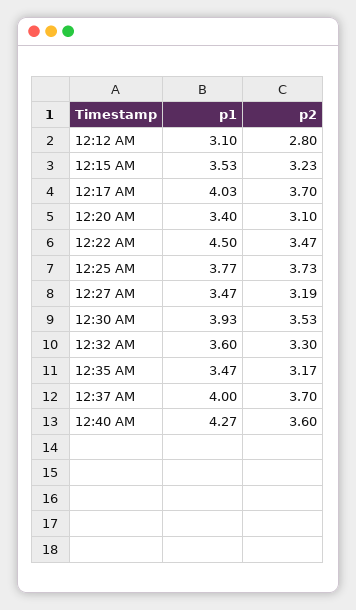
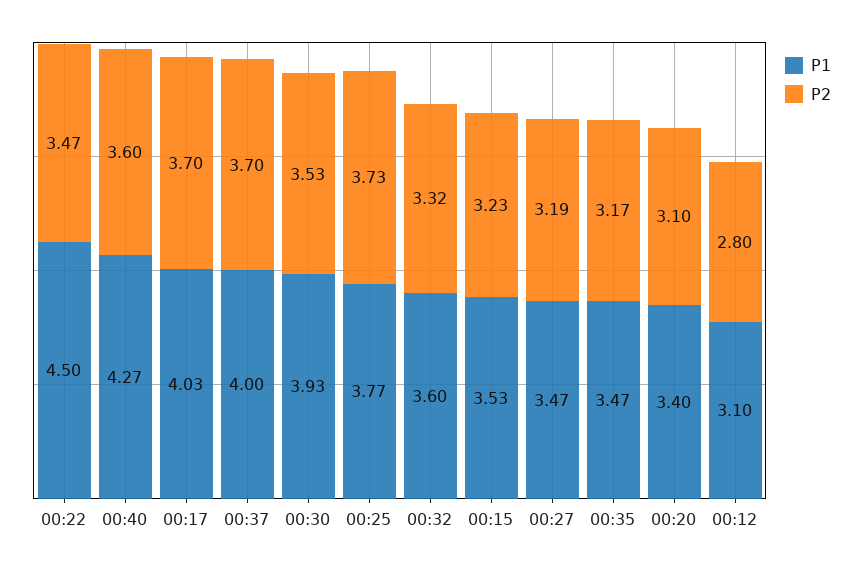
p2, 12:32 AM: 3.3 -> 3.32

